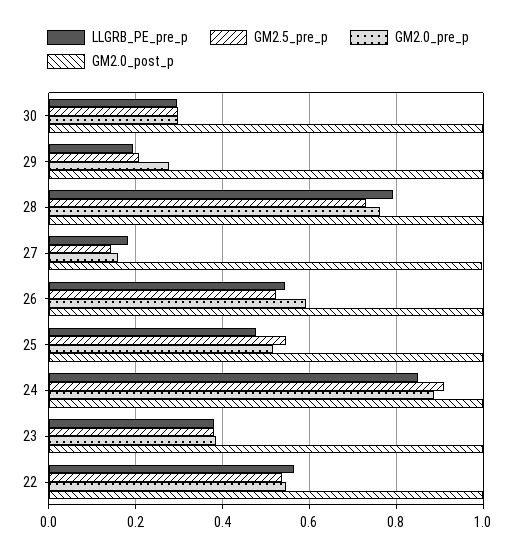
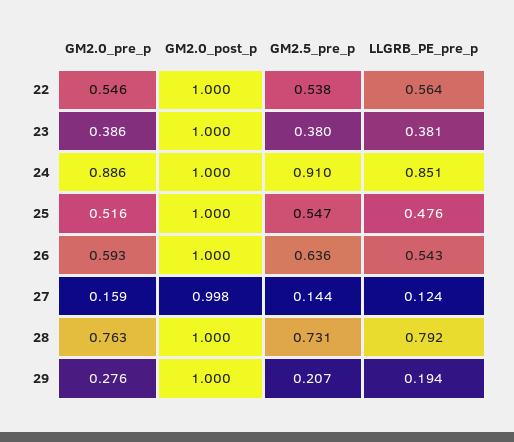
LLGRB_PE_pre_p, 30: 0.3 -> none
GM2.5_pre_p, 30: 0.3 -> none
GM2.0_pre_p, 30: 0.3 -> none
GM2.0_post_p, 30: 1 -> none
LLGRB_PE_pre_p, 27: 0.18 -> 0.124
GM2.5_pre_p, 26: 0.52 -> 0.636

